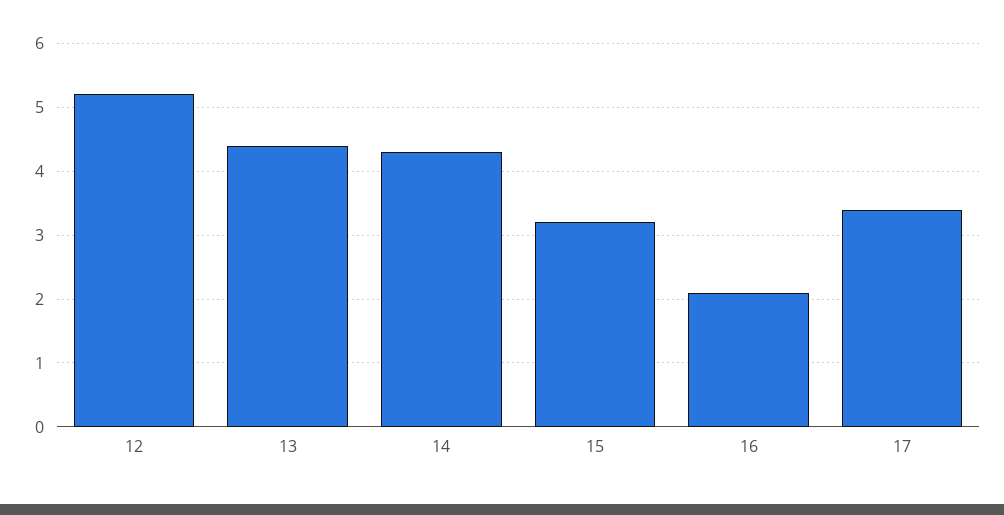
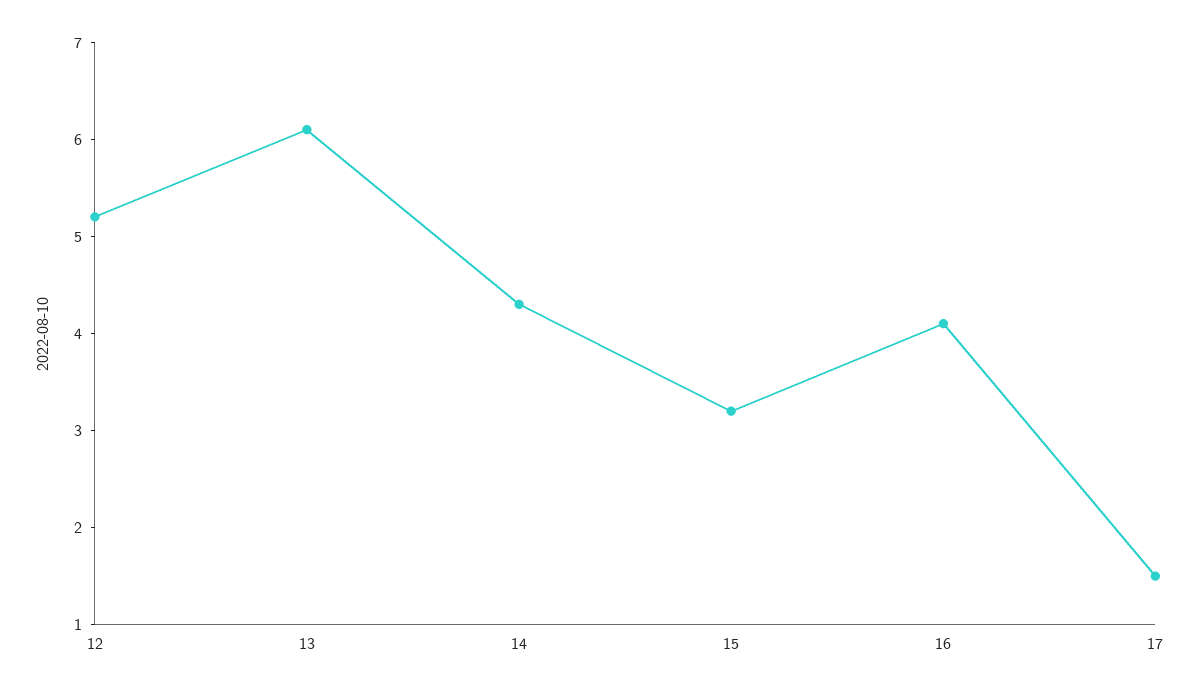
13: 4.4 -> 6.1
16: 2.1 -> 4.1
17: 3.4 -> 1.5

